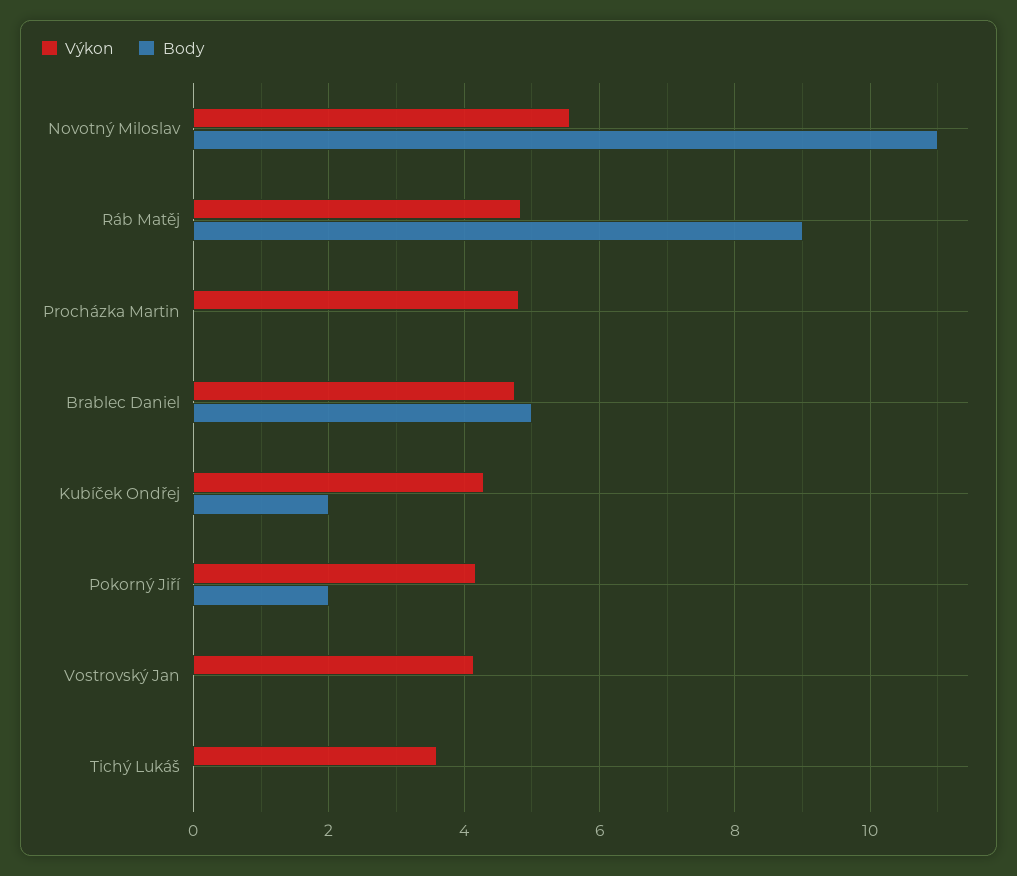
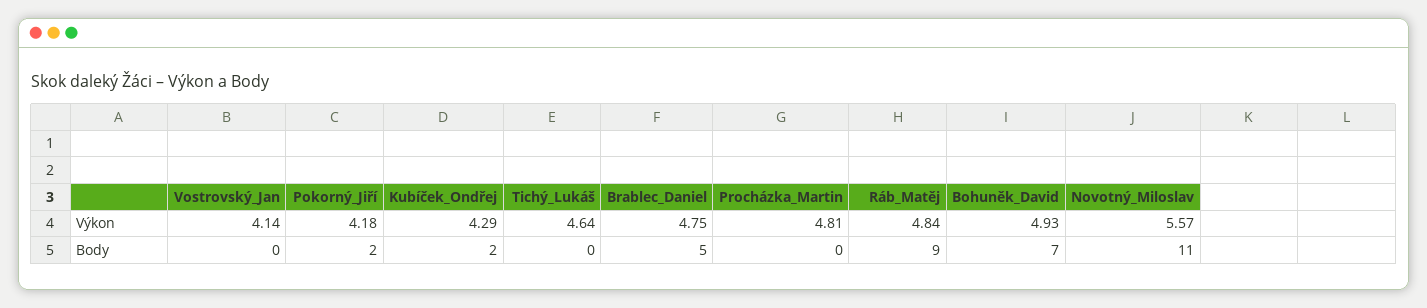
Výkon, Tichý Lukáš: 3.6 -> 4.64
Výkon, Bohuněk_David: none -> 4.93
Body, Bohuněk_David: none -> 7

